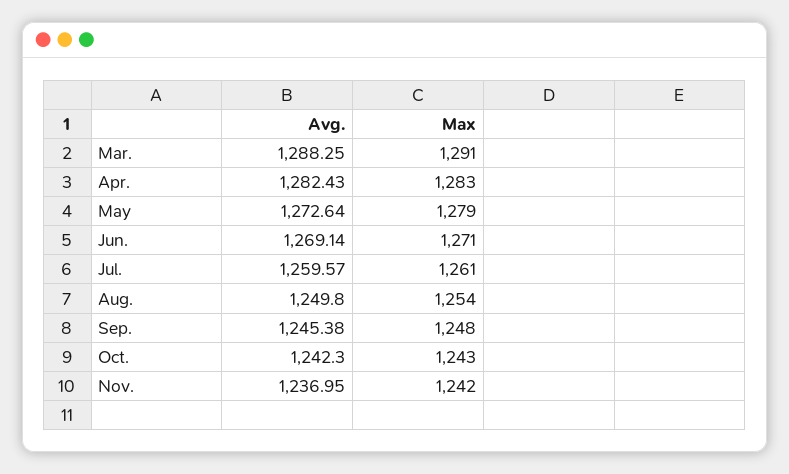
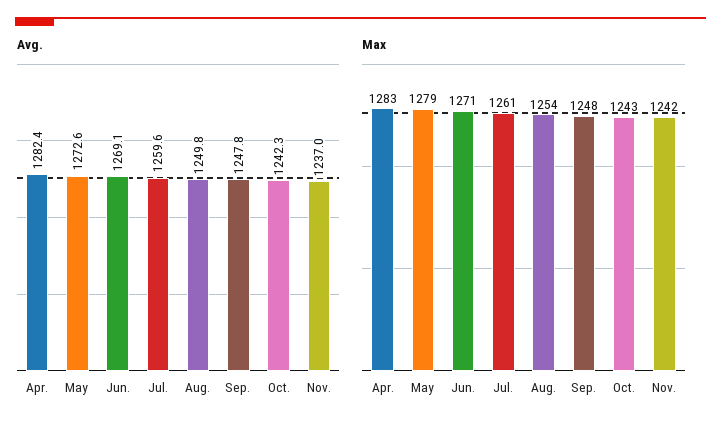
Avg., Mar.: 1288.25 -> none
Max, Mar.: 1291 -> none
Avg., Sep.: 1245.38 -> 1247.8

